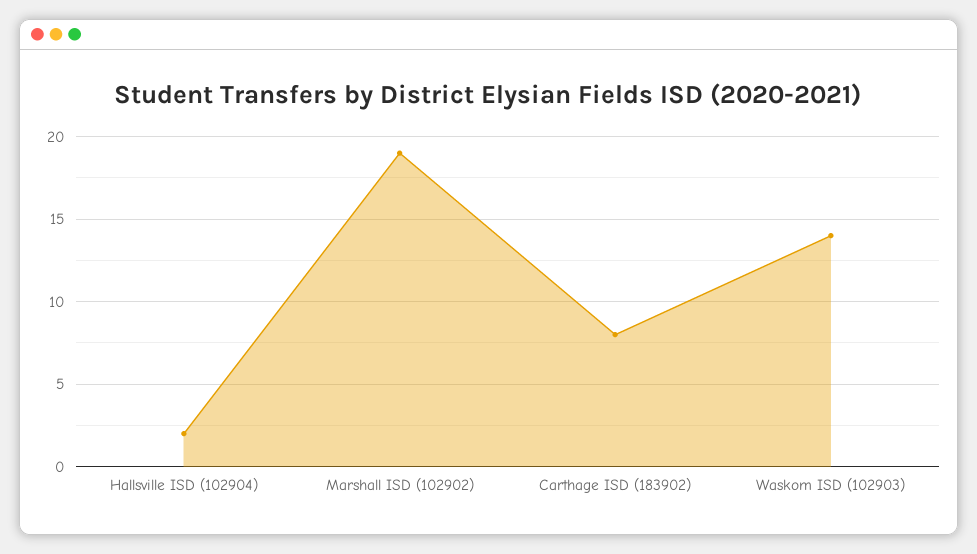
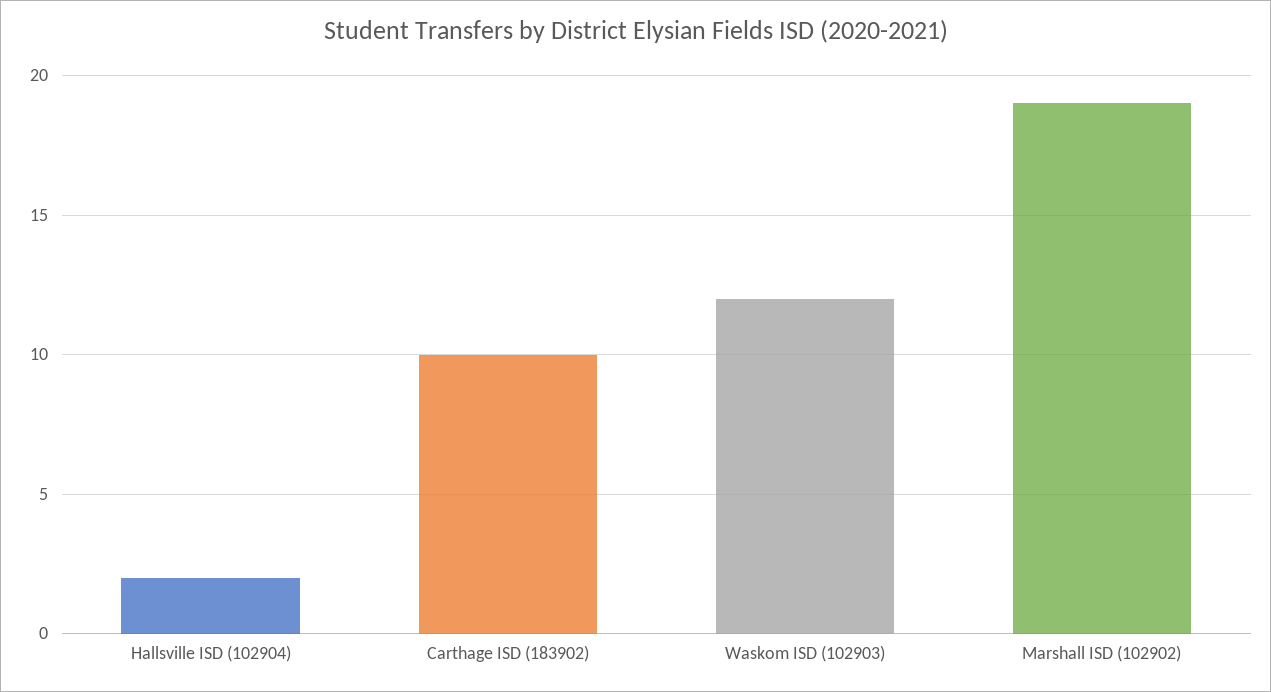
Carthage ISD (183902): 8 -> 10
Waskom ISD (102903): 14 -> 12

